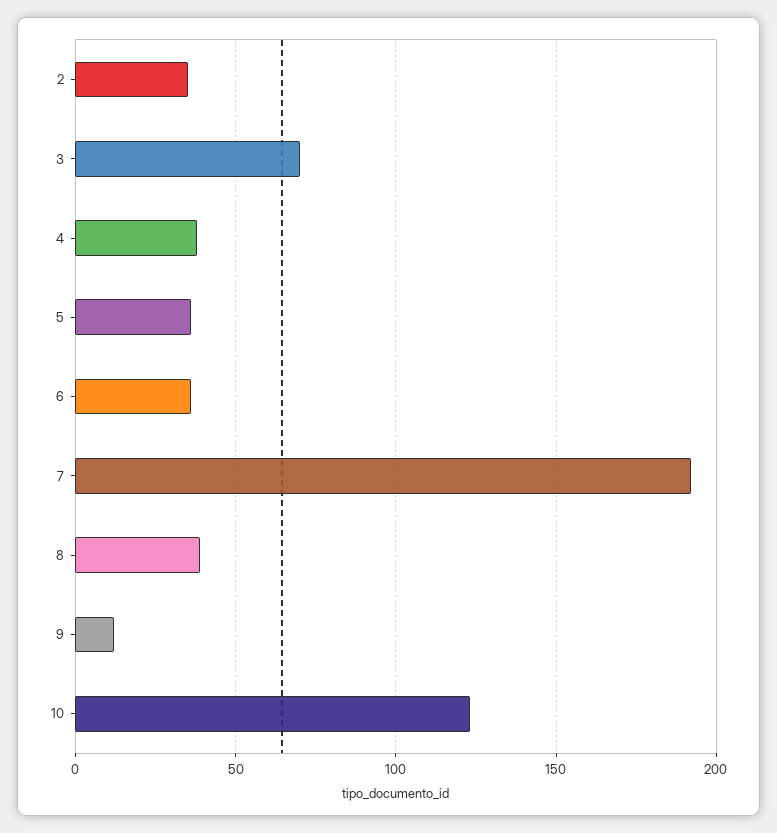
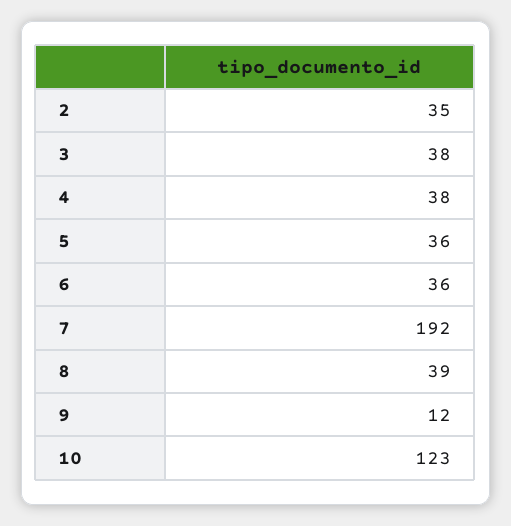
3: 70 -> 38

